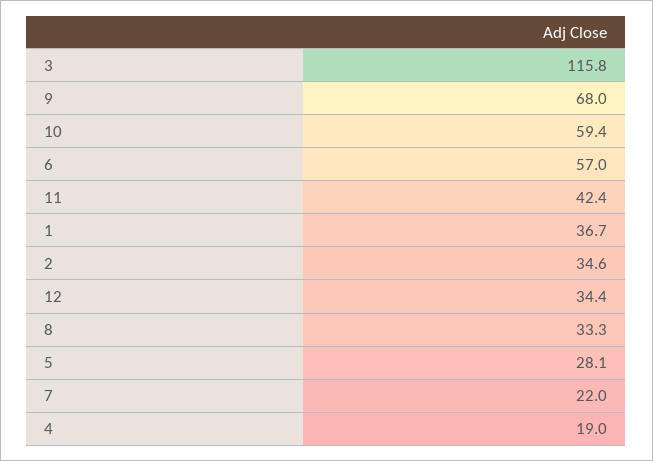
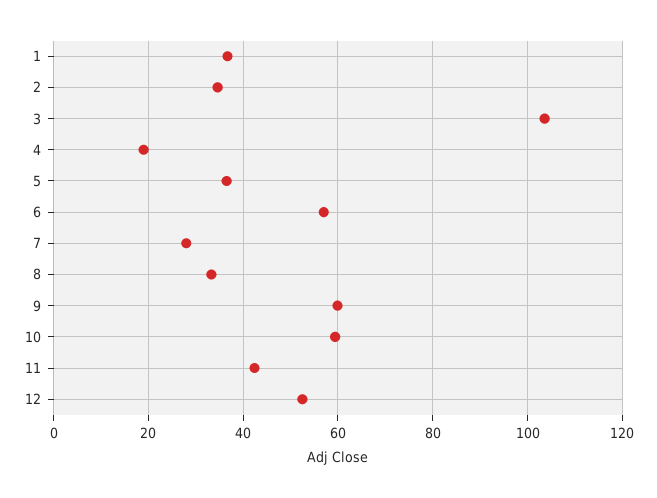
3: 115.8 -> 104
9: 68 -> 60
12: 34.4 -> 52
5: 28.1 -> 36
7: 22 -> 28

